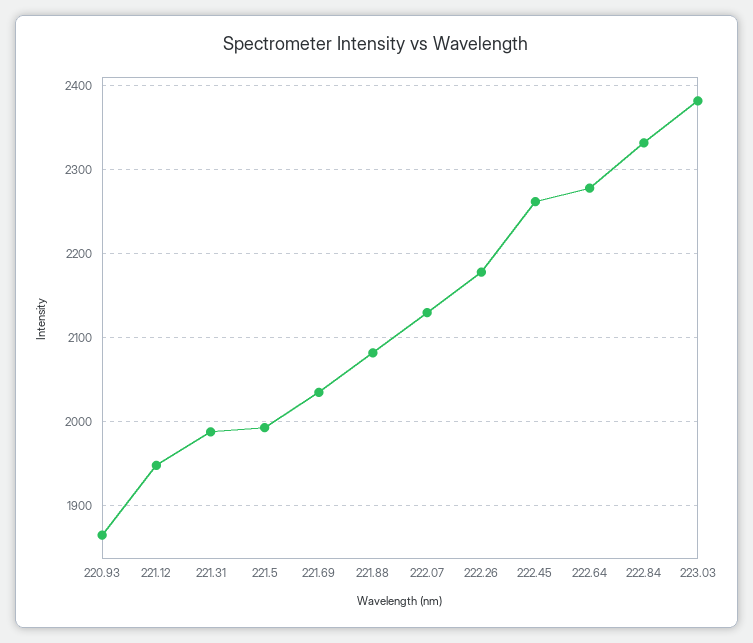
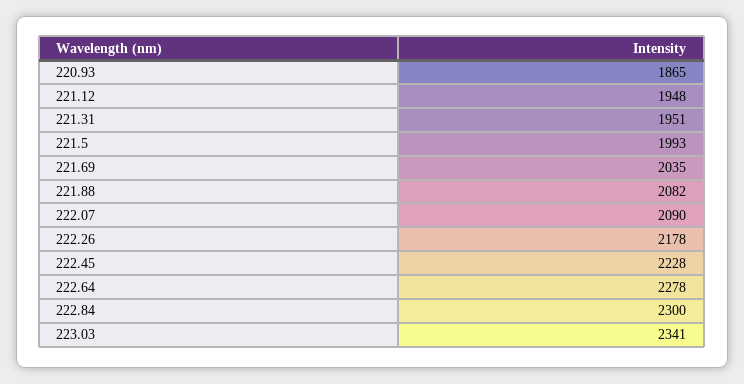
221.31: 1990 -> 1951
222.07: 2130 -> 2090
222.45: 2260 -> 2228
222.84: 2330 -> 2300
223.03: 2380 -> 2341

